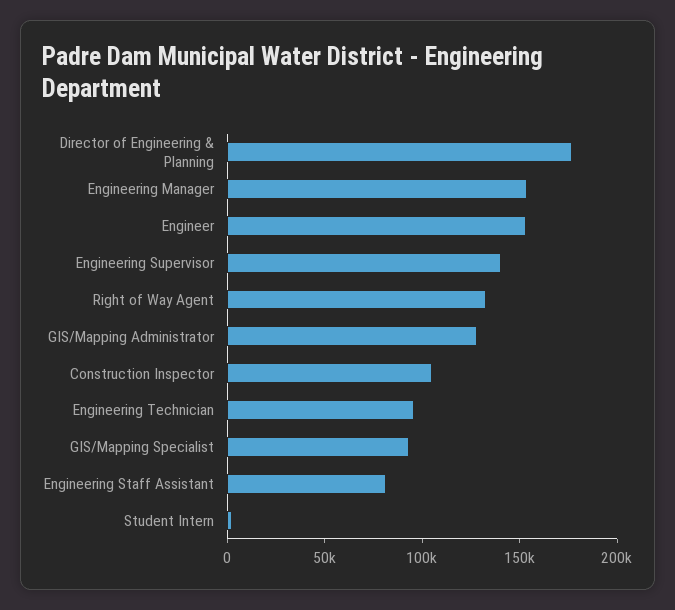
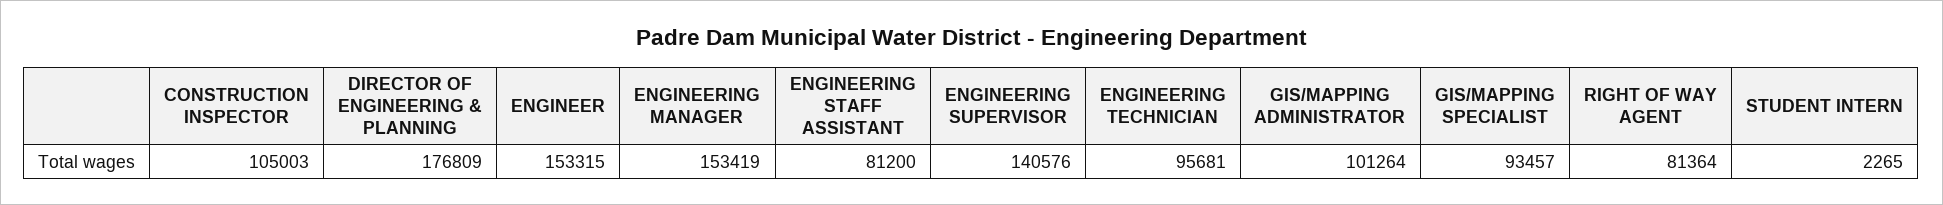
Right of Way Agent: 130000 -> 81364
GIS/Mapping Administrator: 130000 -> 101264

